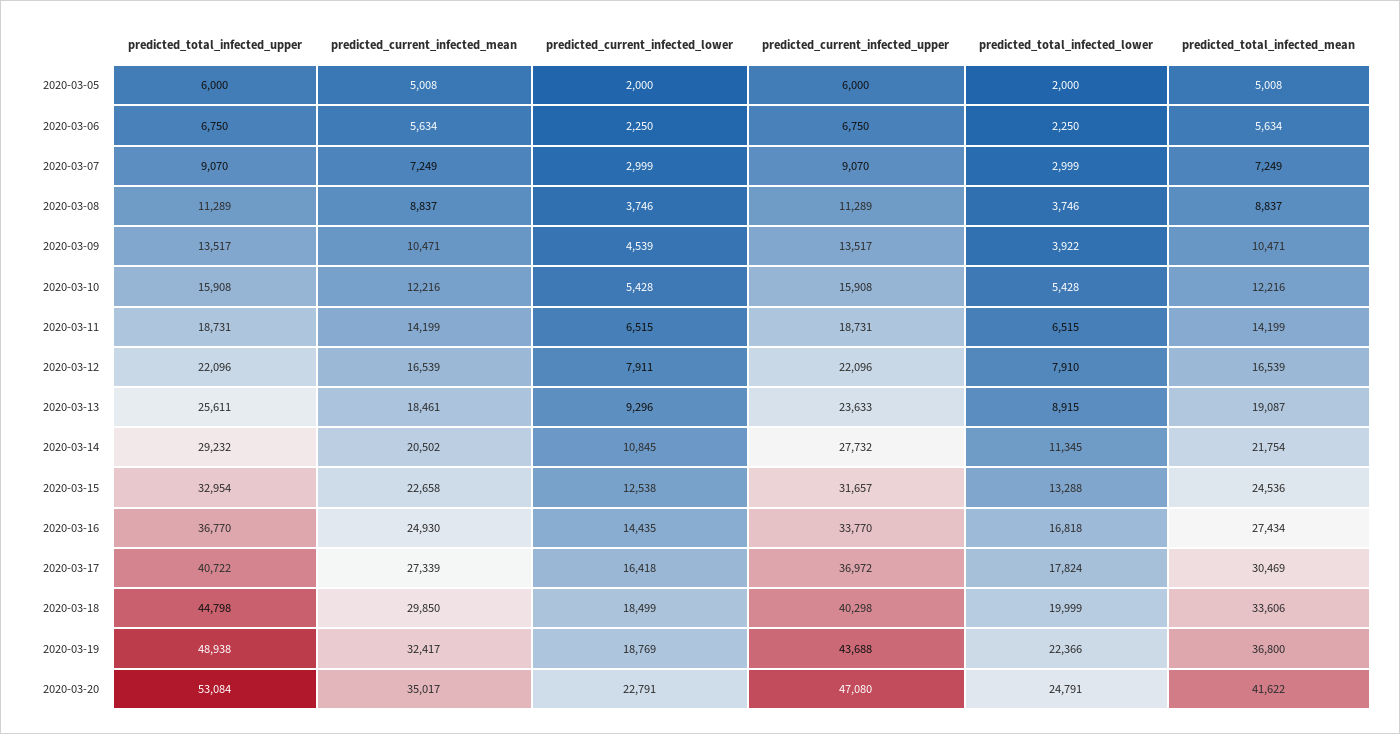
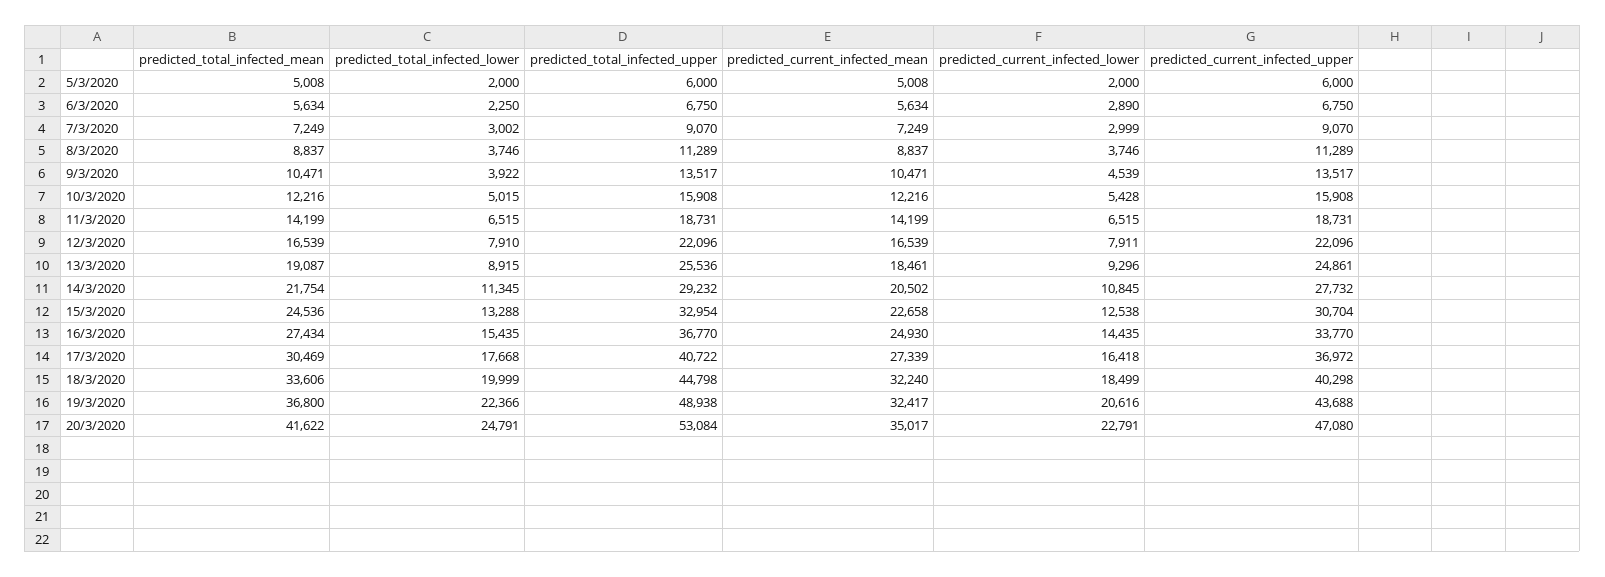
predicted_current_infected_lower, 2020-03-06: 2250 -> 2890
predicted_total_infected_lower, 2020-03-07: 2999 -> 3002
predicted_total_infected_lower, 2020-03-10: 5428 -> 5015
predicted_total_infected_upper, 2020-03-13: 25611 -> 25536
predicted_current_infected_upper, 2020-03-13: 23633 -> 24861
predicted_current_infected_upper, 2020-03-15: 31657 -> 30704
predicted_total_infected_lower, 2020-03-16: 16818 -> 15435
predicted_total_infected_lower, 2020-03-17: 17824 -> 17668
predicted_current_infected_mean, 2020-03-18: 29850 -> 32240
predicted_current_infected_lower, 2020-03-19: 18769 -> 20616

